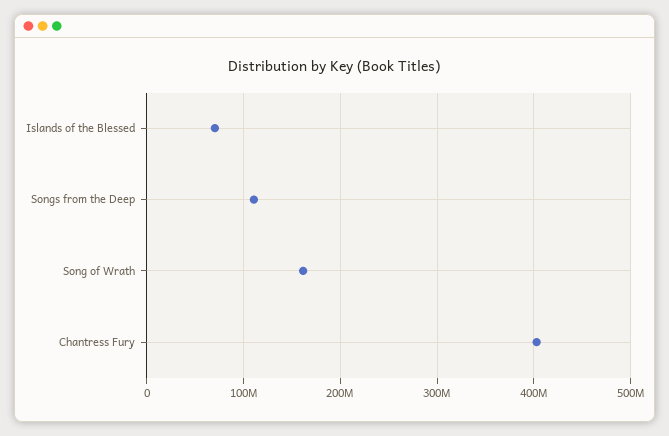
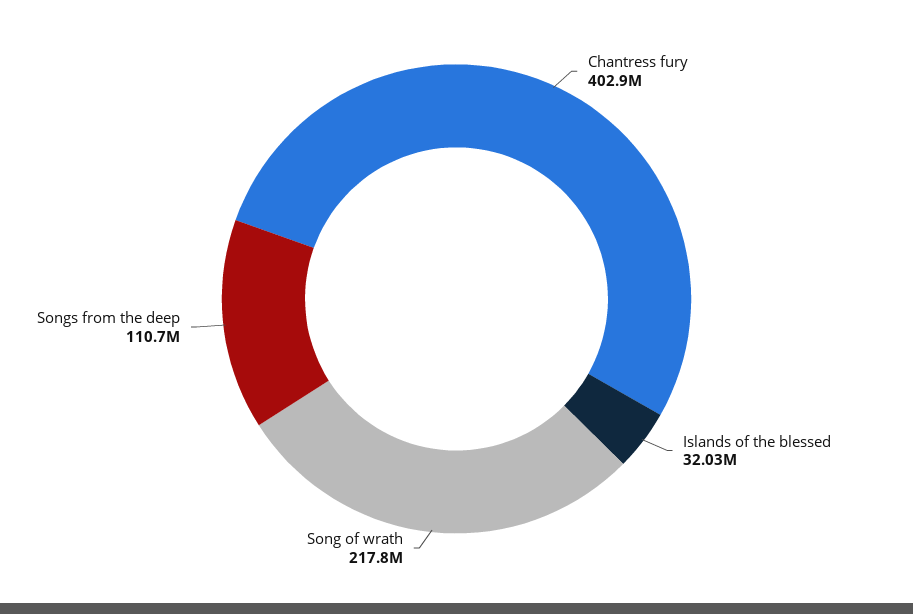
Islands of the Blessed: 70000000 -> 32030000
Song of Wrath: 160000000 -> 217800000

